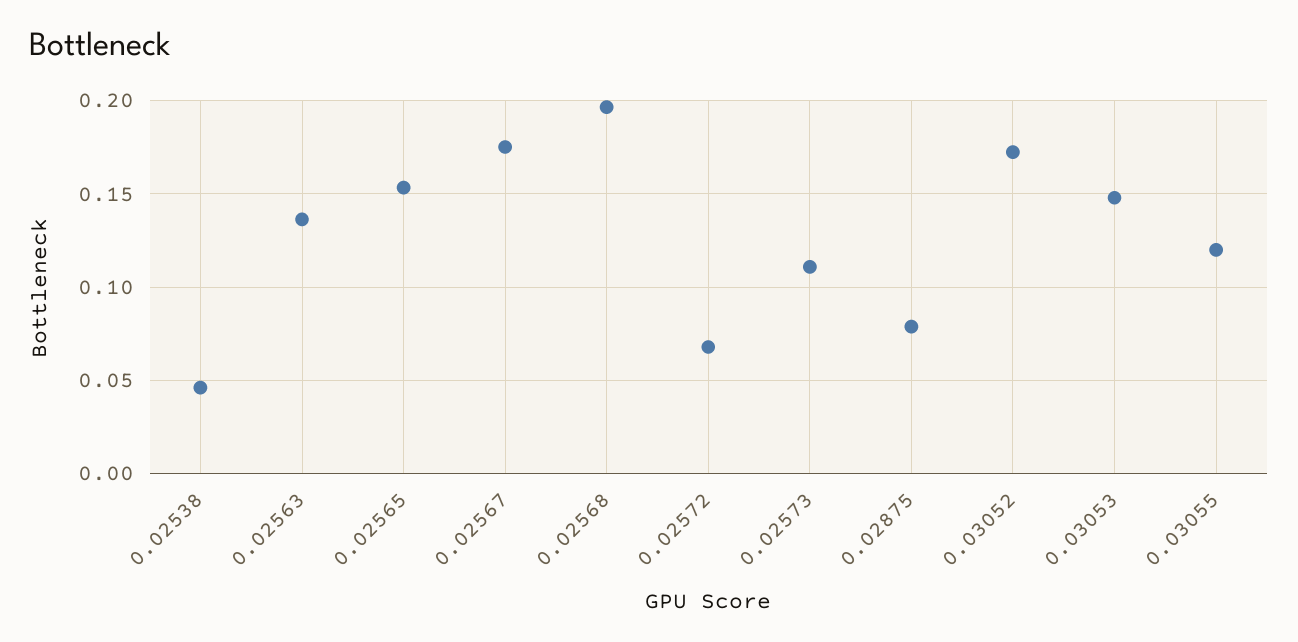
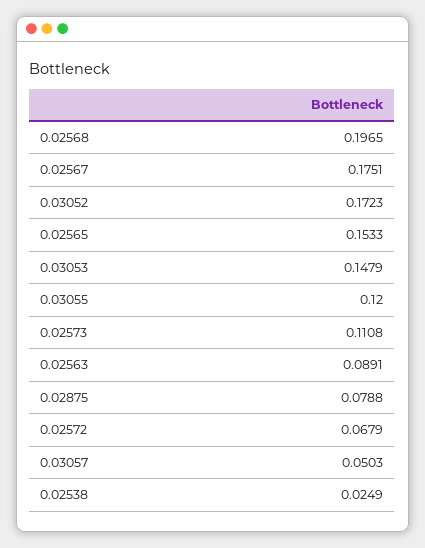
0.02538: 0.045 -> 0.0249
0.02563: 0.135 -> 0.0891
0.03057: none -> 0.0503

